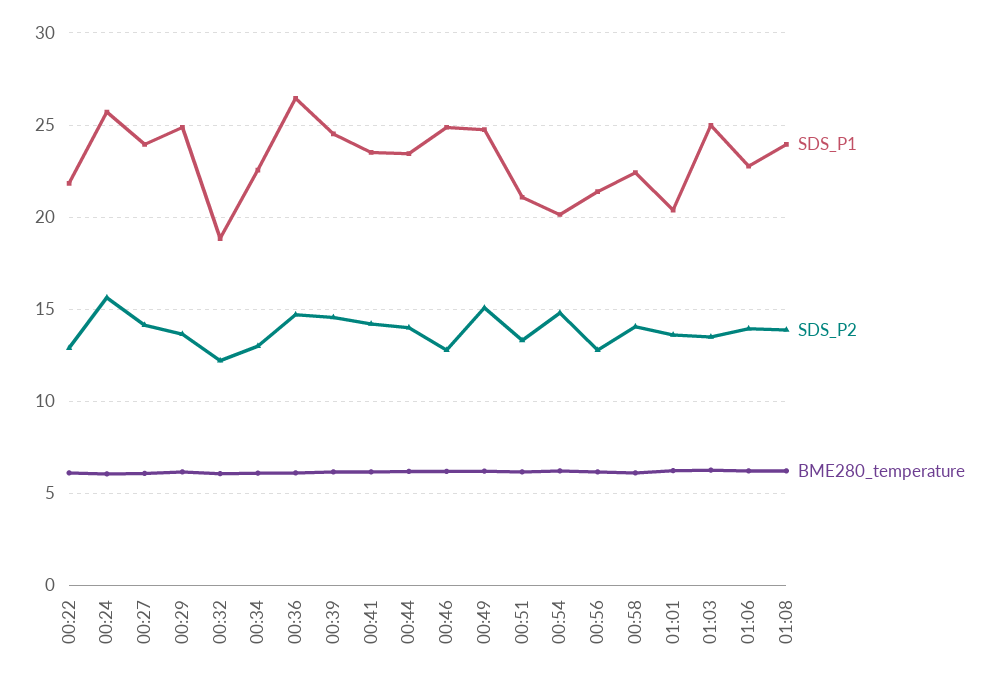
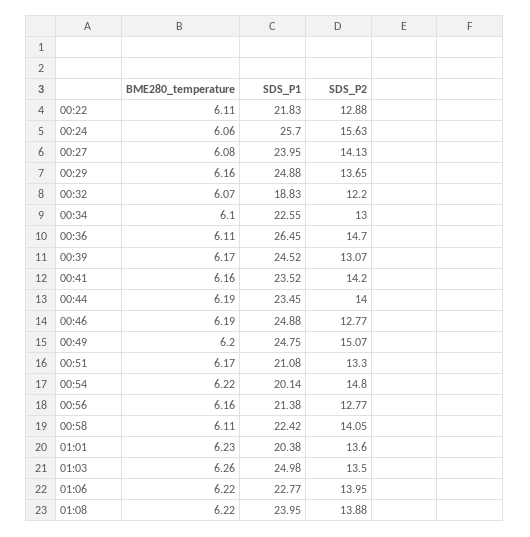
SDS_P2, 00:39: 14.5 -> 13.07

